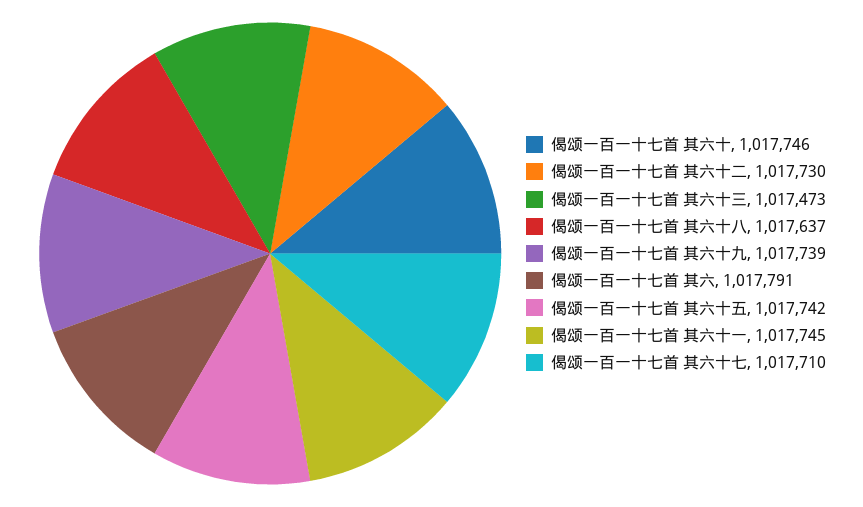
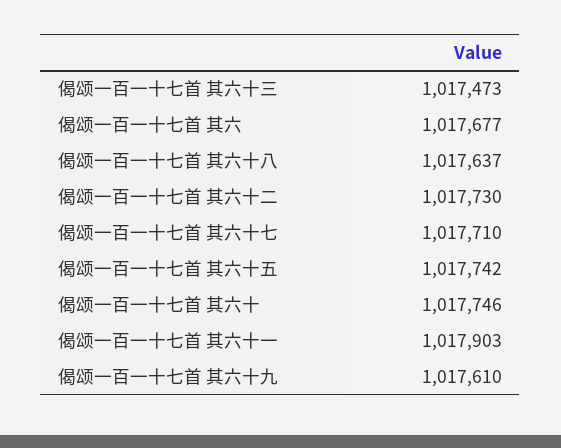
偈颂一百一十七首 其六十九: 1017739 -> 1017610
偈颂一百一十七首 其六: 1017791 -> 1017677
偈颂一百一十七首 其六十一: 1017745 -> 1017903

